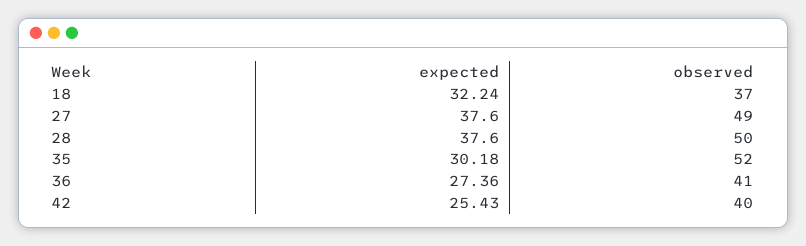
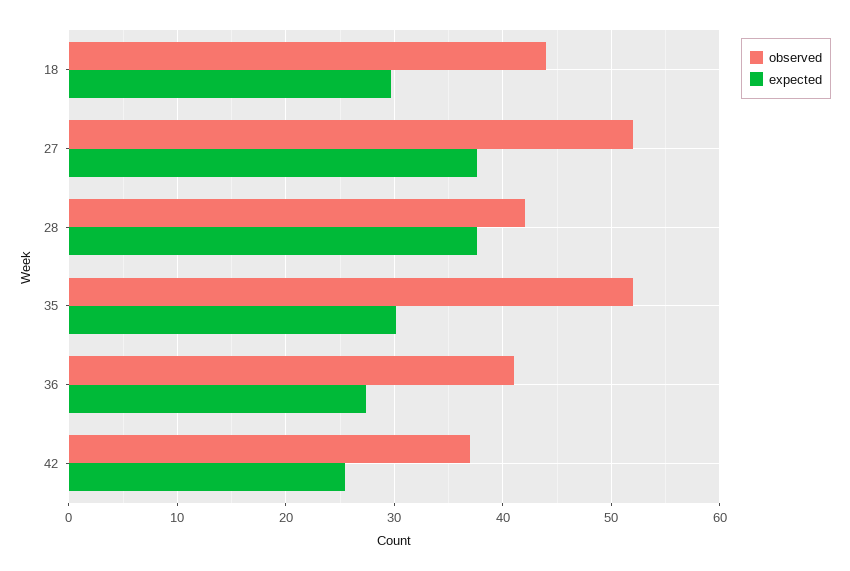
expected, 18: 32.24 -> 30
observed, 18: 37 -> 44
observed, 27: 49 -> 52
observed, 28: 50 -> 42
observed, 42: 40 -> 37

